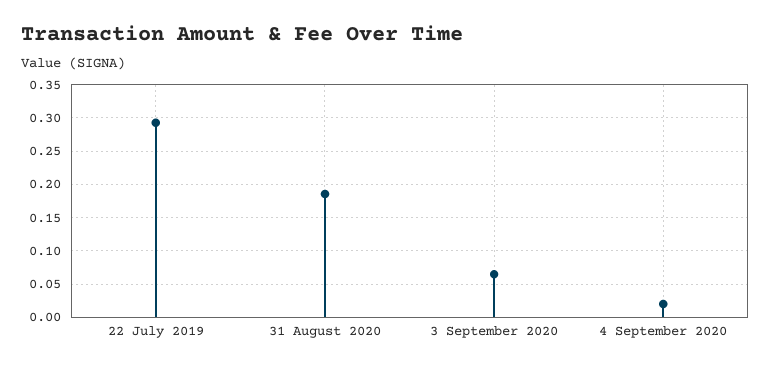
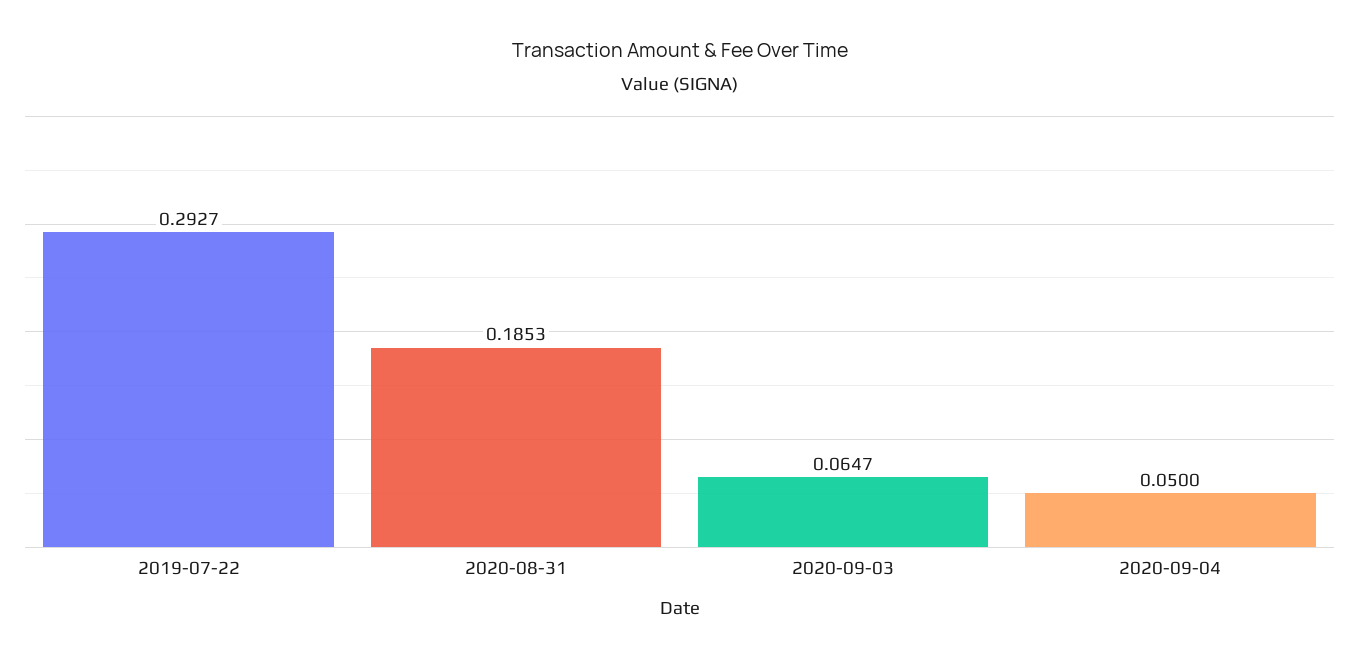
4 September 2020: 0.02 -> 0.05

